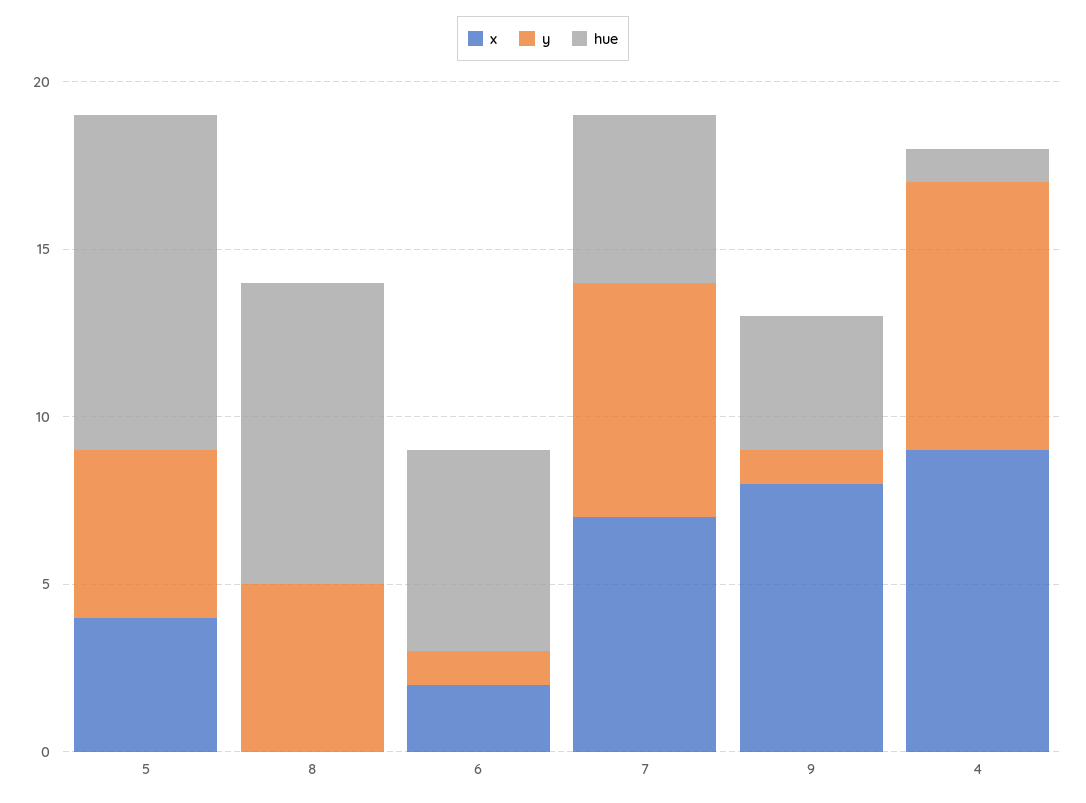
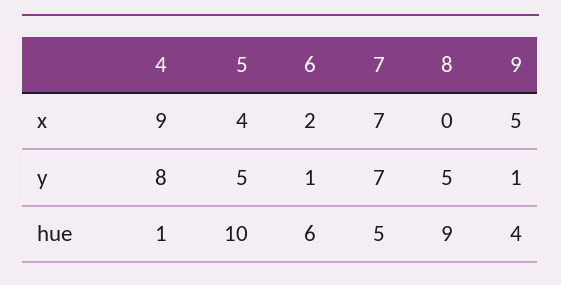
x, 9: 8 -> 5

